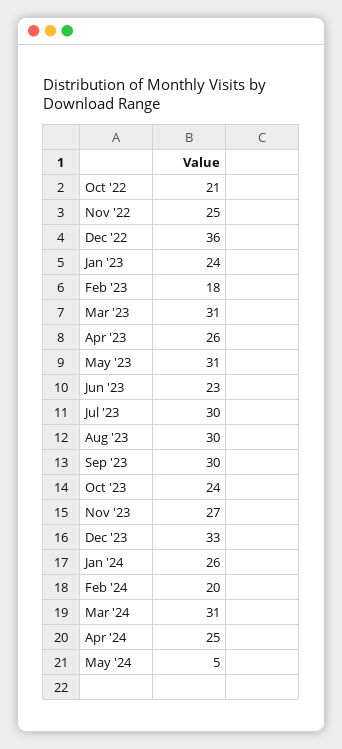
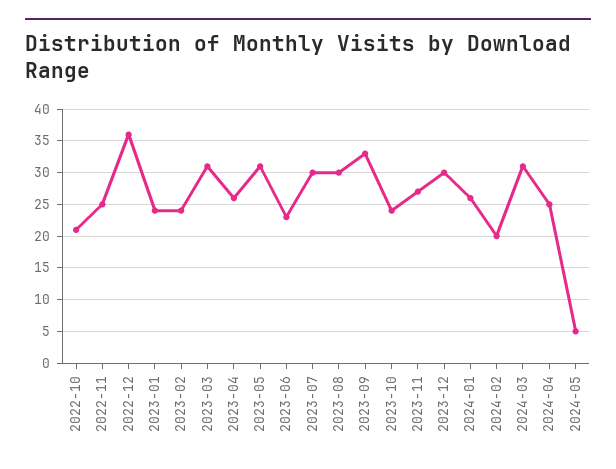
Feb '23: 18 -> 24
Sep '23: 30 -> 33
Dec '23: 33 -> 30

